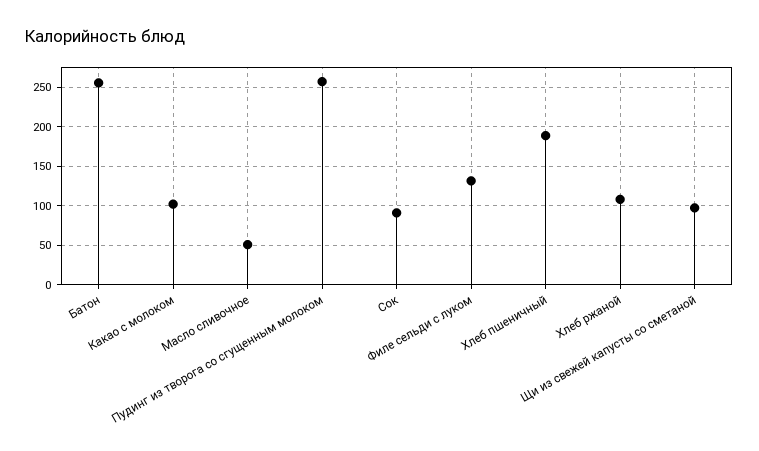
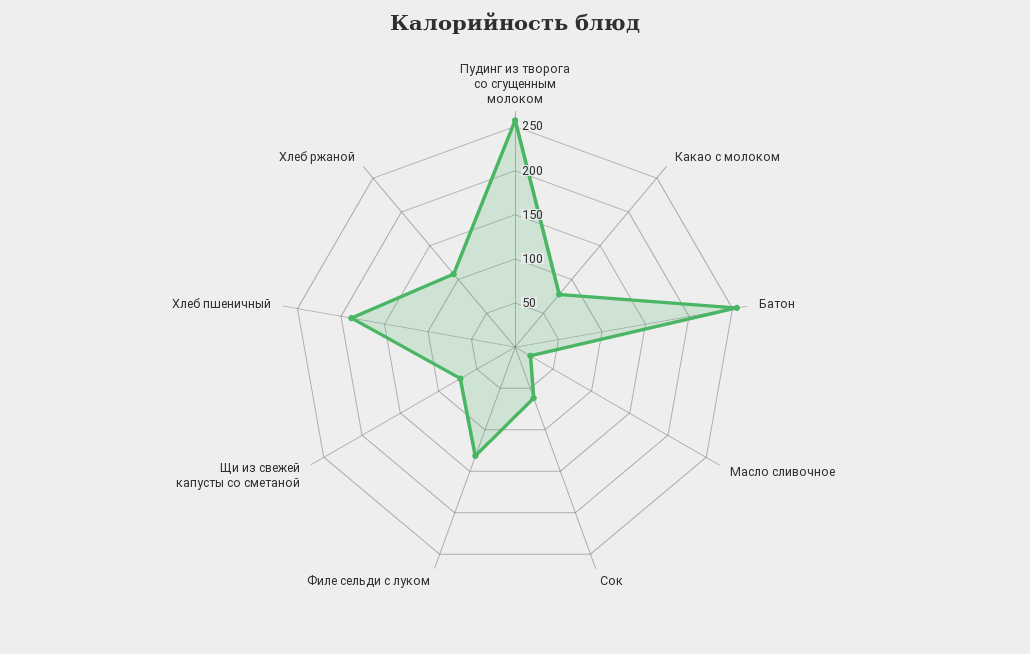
Какао с молоком: 100 -> 80
Масло сливочное: 50 -> 20
Сок: 90 -> 60
Щи из свежей капусты со сметаной: 100 -> 70

